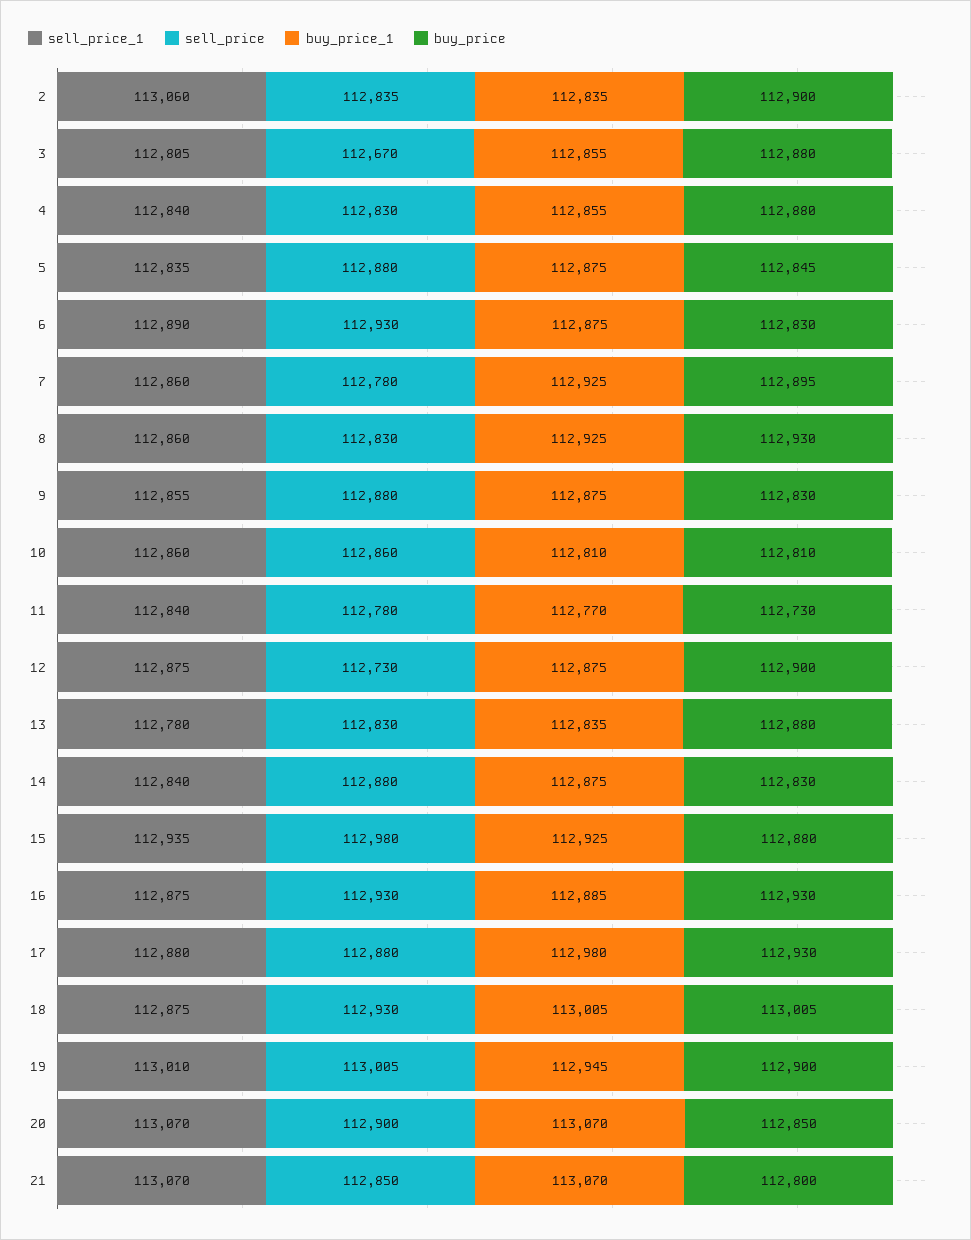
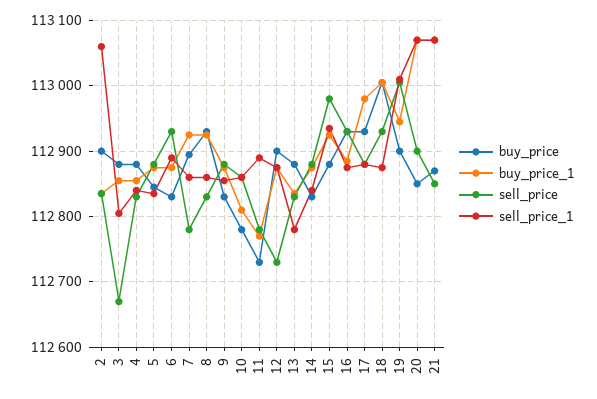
buy_price, 10: 112810 -> 112780
sell_price_1, 11: 112840 -> 112890
buy_price, 21: 112800 -> 112870

